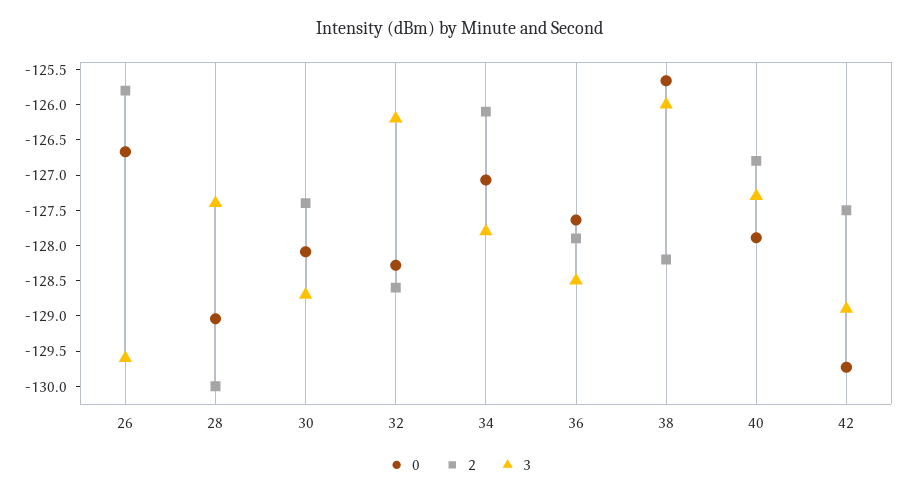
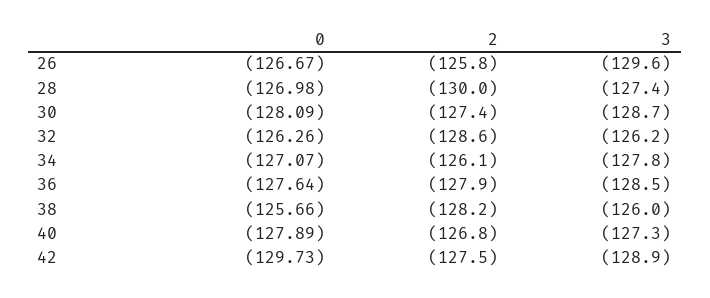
0, 28: -129 -> -126.98
0, 32: -128.25 -> -126.26

